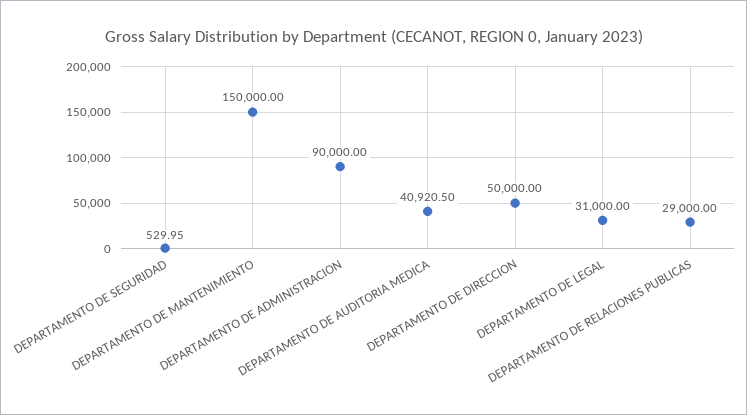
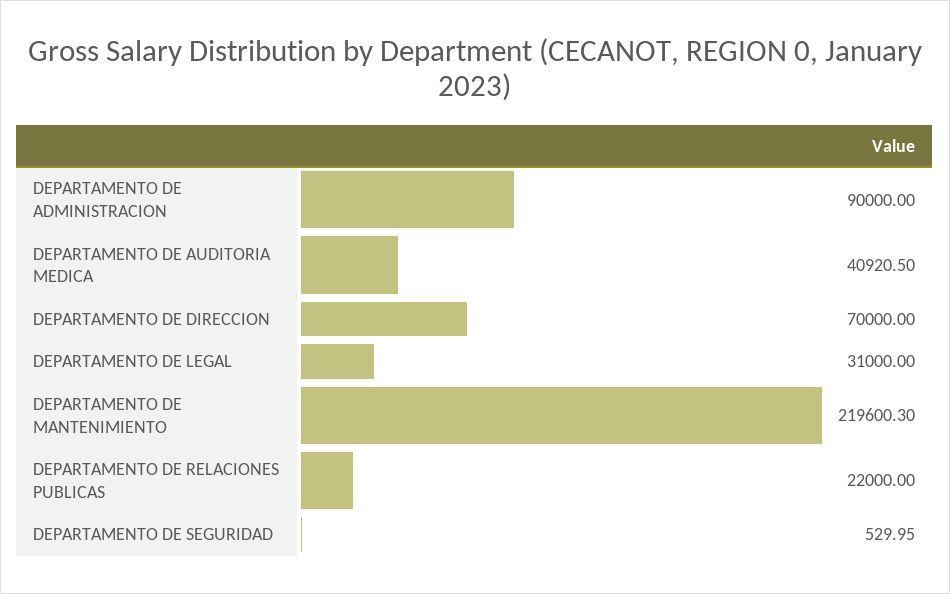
DEPARTAMENTO DE MANTENIMIENTO: 150000 -> 219600.3
DEPARTAMENTO DE DIRECCION: 50000 -> 70000
DEPARTAMENTO DE RELACIONES PUBLICAS: 29000 -> 22000

